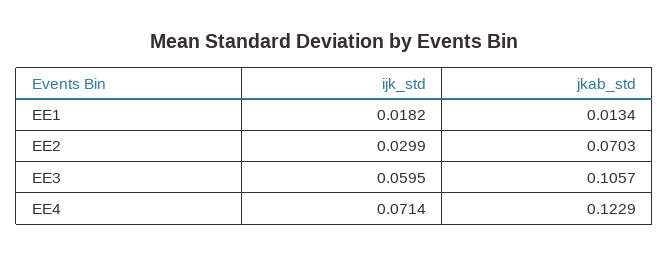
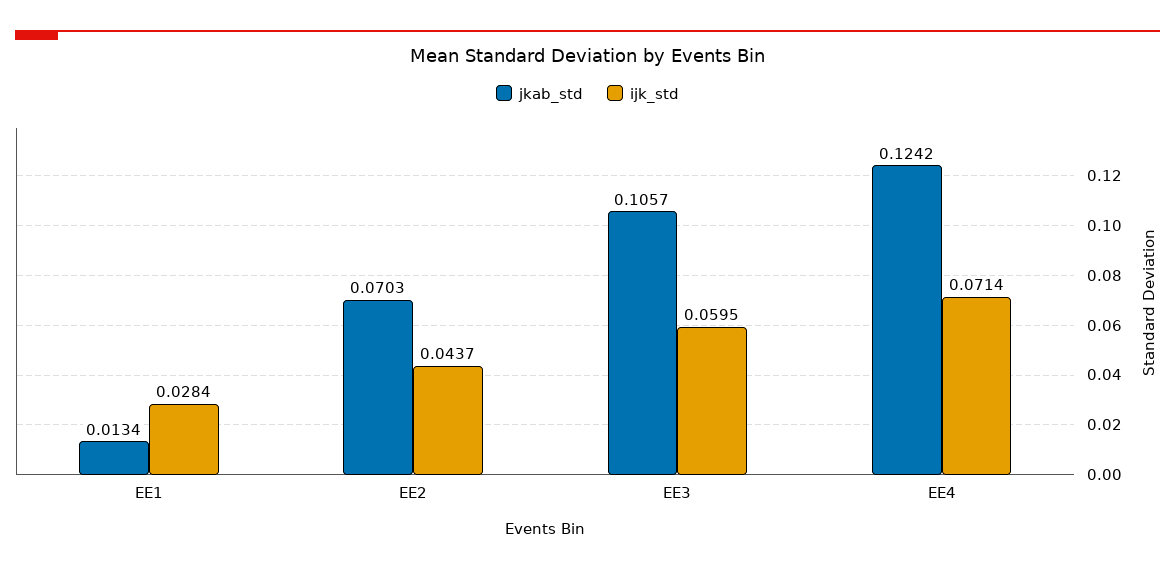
ijk_std, EE1: 0.0182 -> 0.0284
ijk_std, EE2: 0.0299 -> 0.0437
jkab_std, EE4: 0.1229 -> 0.1242

